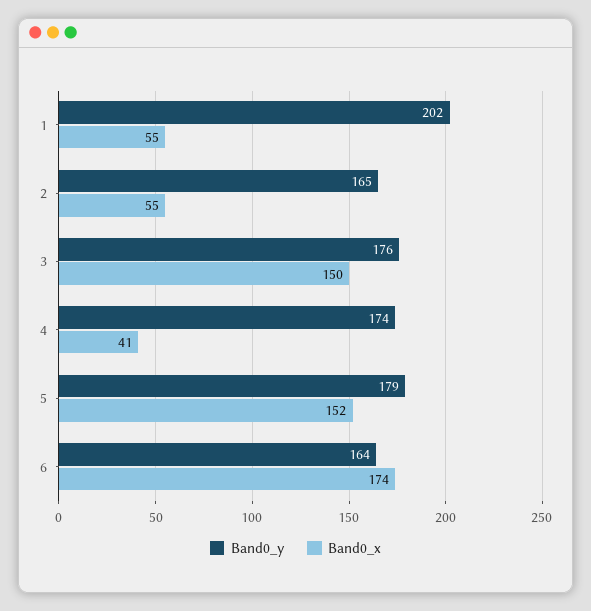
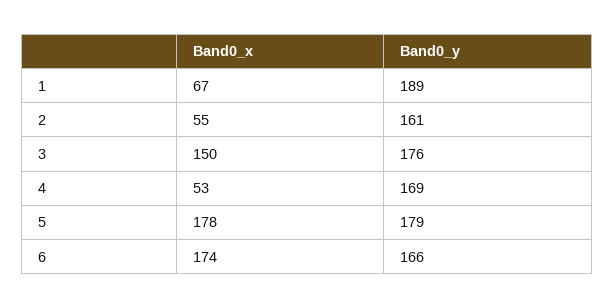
Band0_y, 1: 202 -> 189
Band0_x, 1: 55 -> 67
Band0_y, 2: 165 -> 161
Band0_y, 4: 174 -> 169
Band0_x, 4: 41 -> 53
Band0_x, 5: 152 -> 178
Band0_y, 6: 164 -> 166

